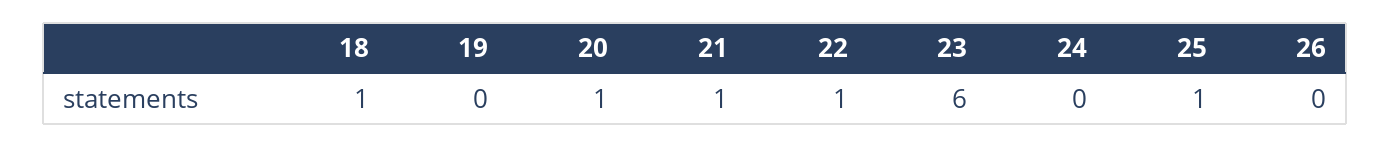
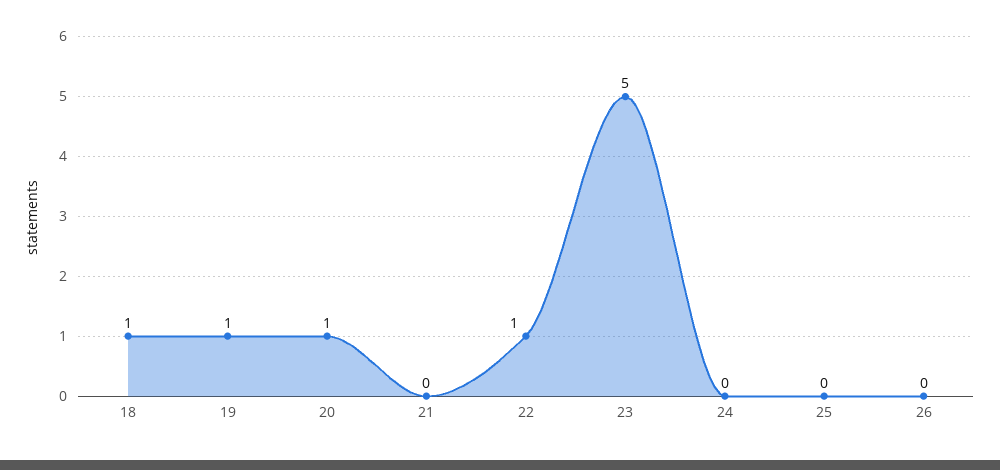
19: 0 -> 1
21: 1 -> 0
23: 6 -> 5
25: 1 -> 0

